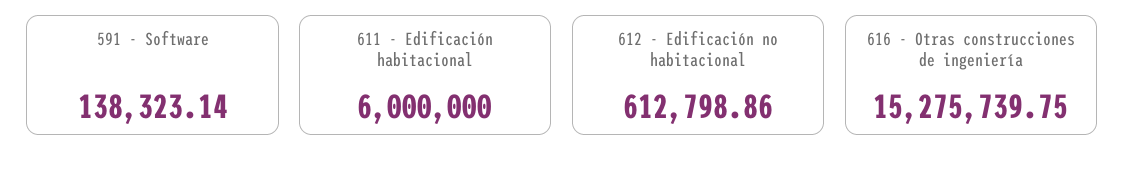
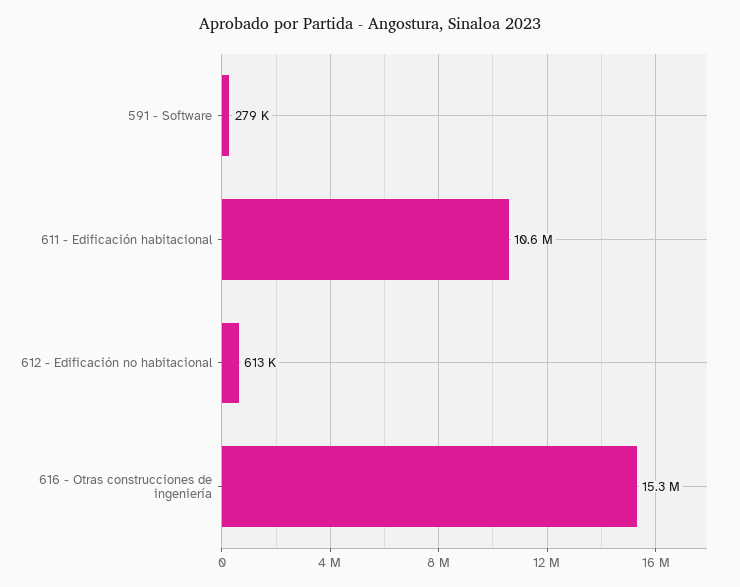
591 - Software: 138323.14 -> 279000
611 - Edificación habitacional: 6000000 -> 10600000

